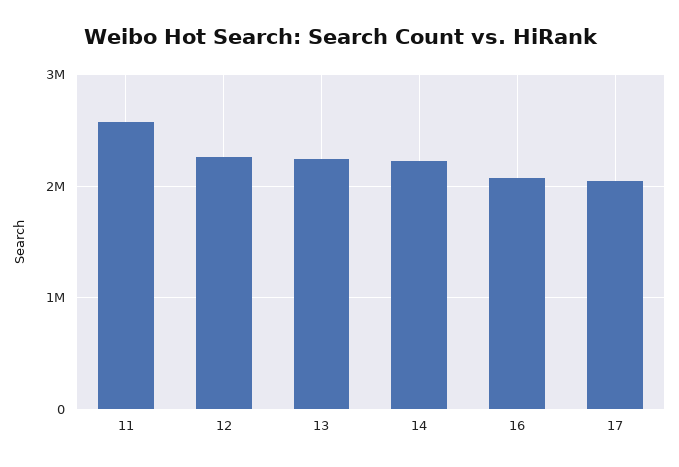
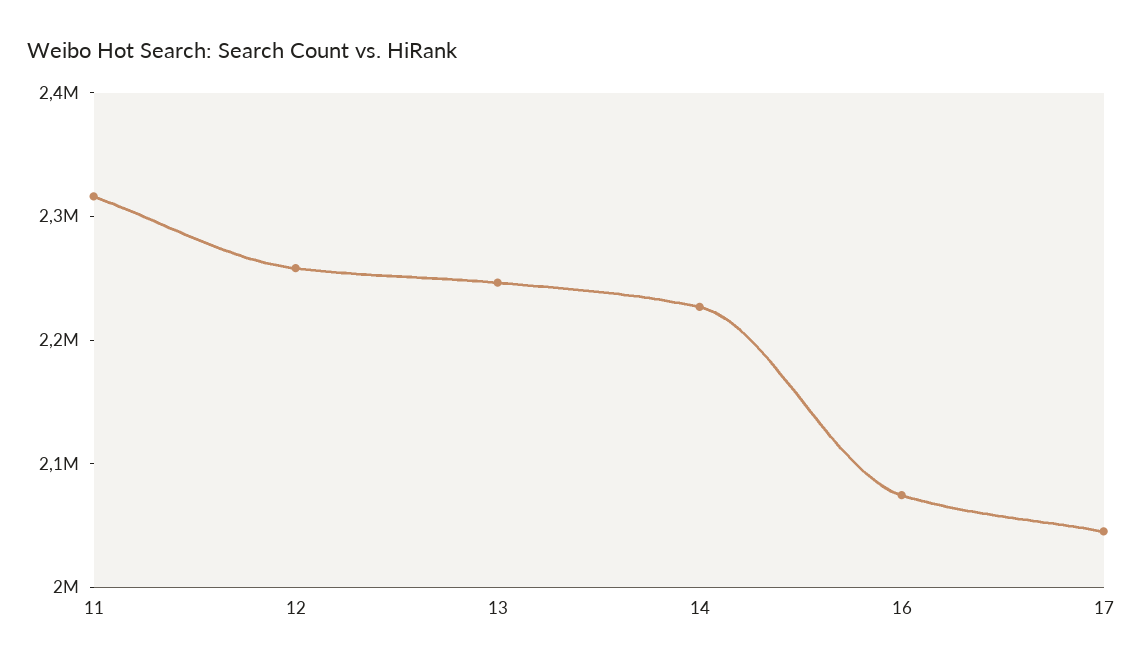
11: 2600000 -> 2320000

